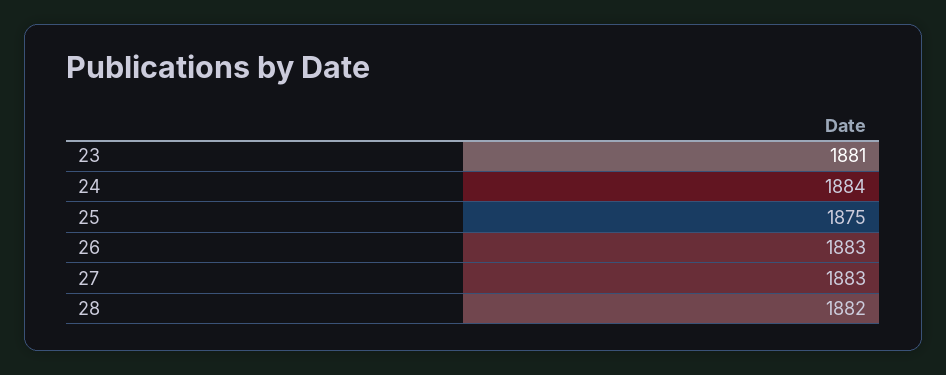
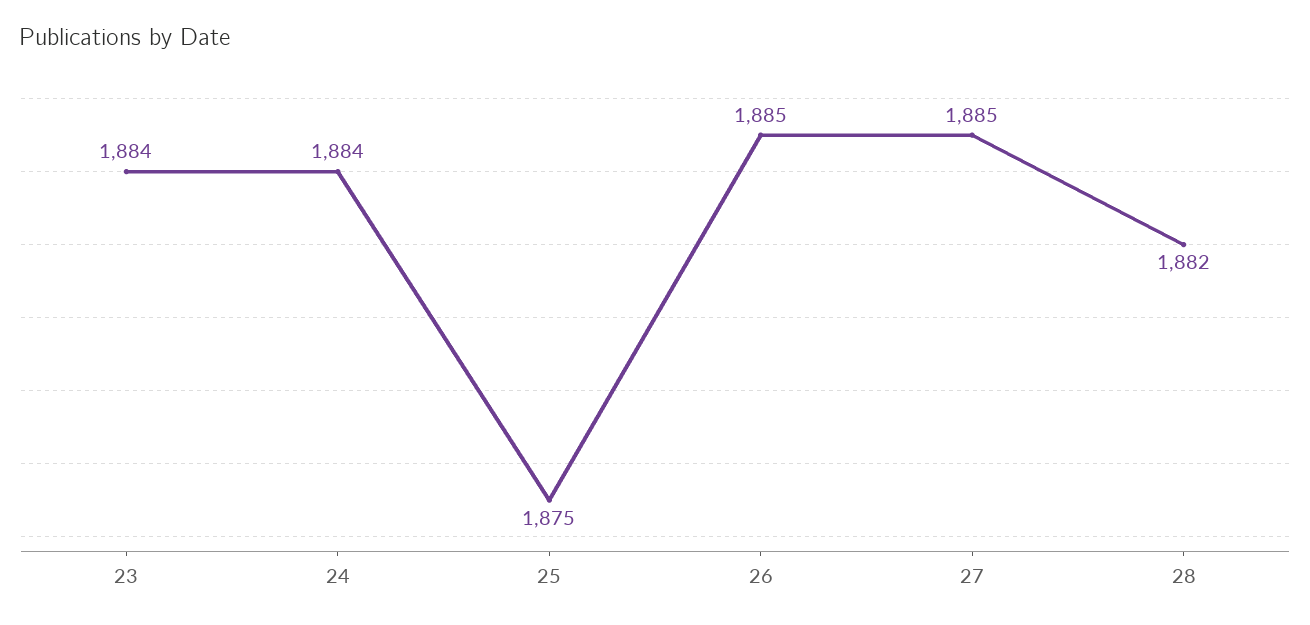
23: 1881 -> 1884
26: 1883 -> 1885
27: 1883 -> 1885

